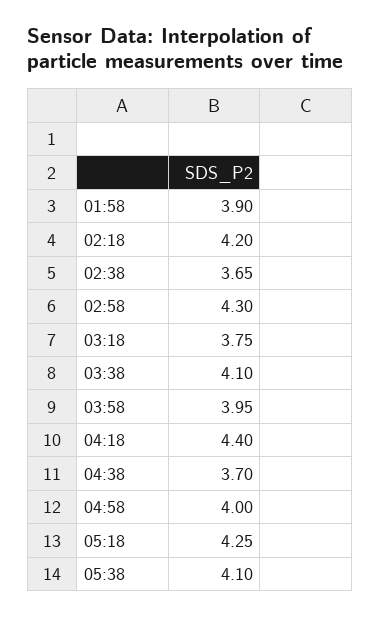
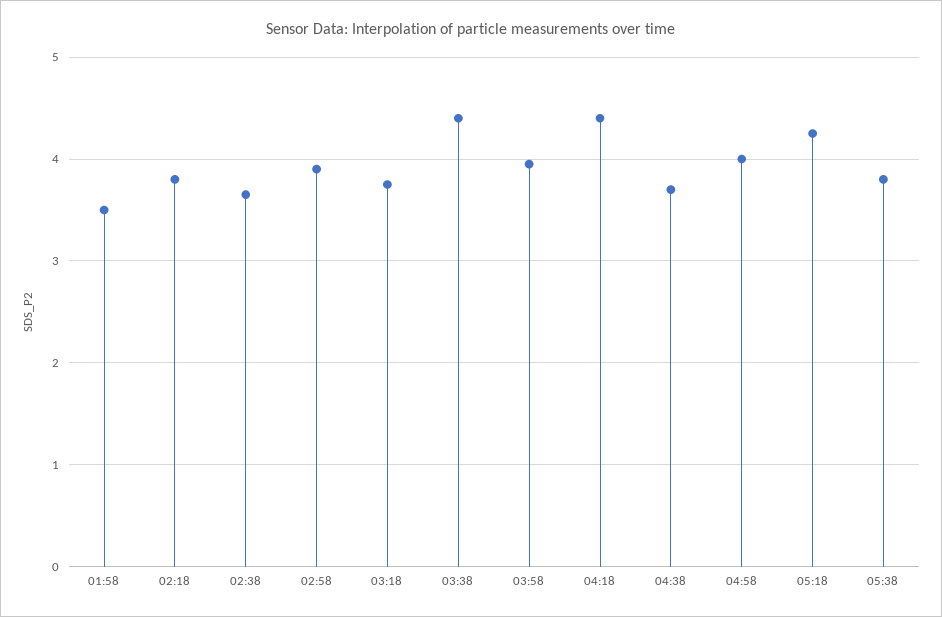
01:58: 3.9 -> 3.5
02:18: 4.2 -> 3.8
02:58: 4.3 -> 3.9
03:38: 4.1 -> 4.4
05:38: 4.1 -> 3.8

